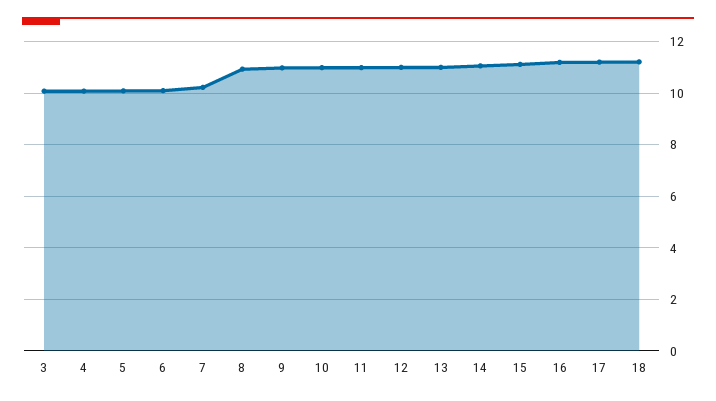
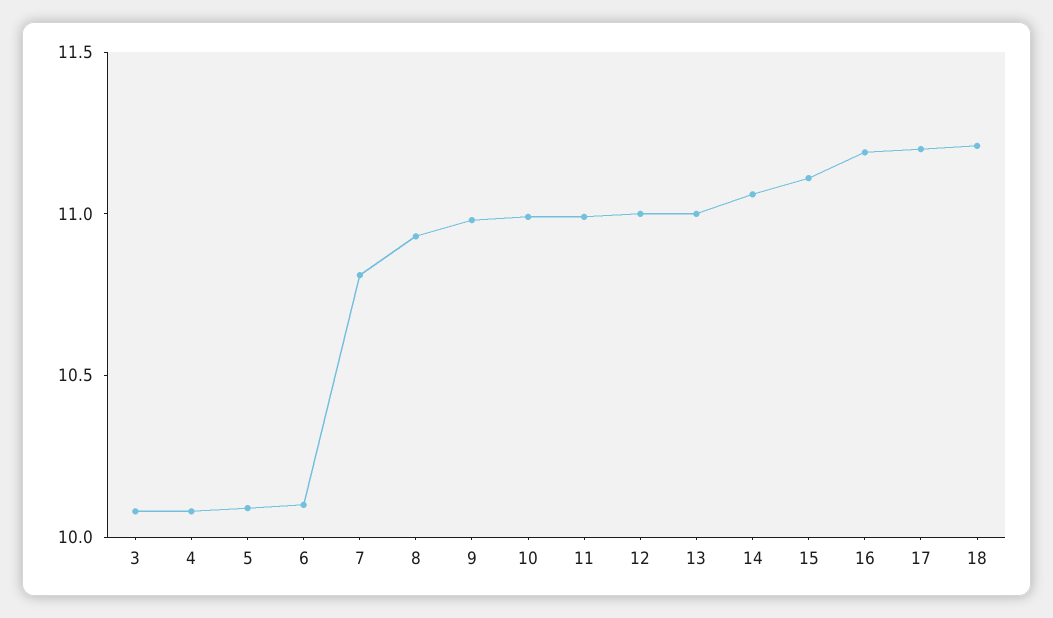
7: 10.25 -> 10.8

